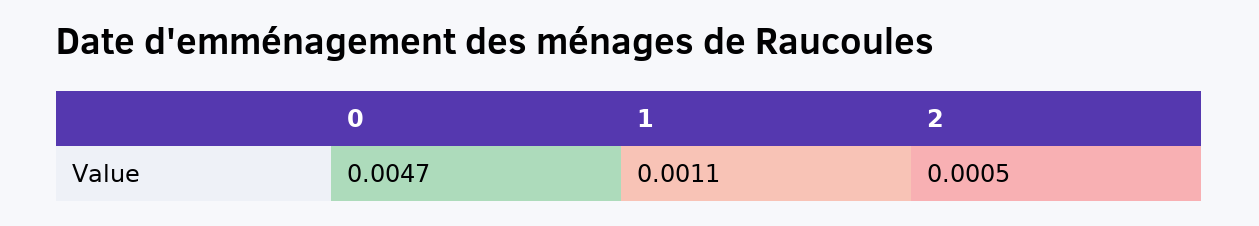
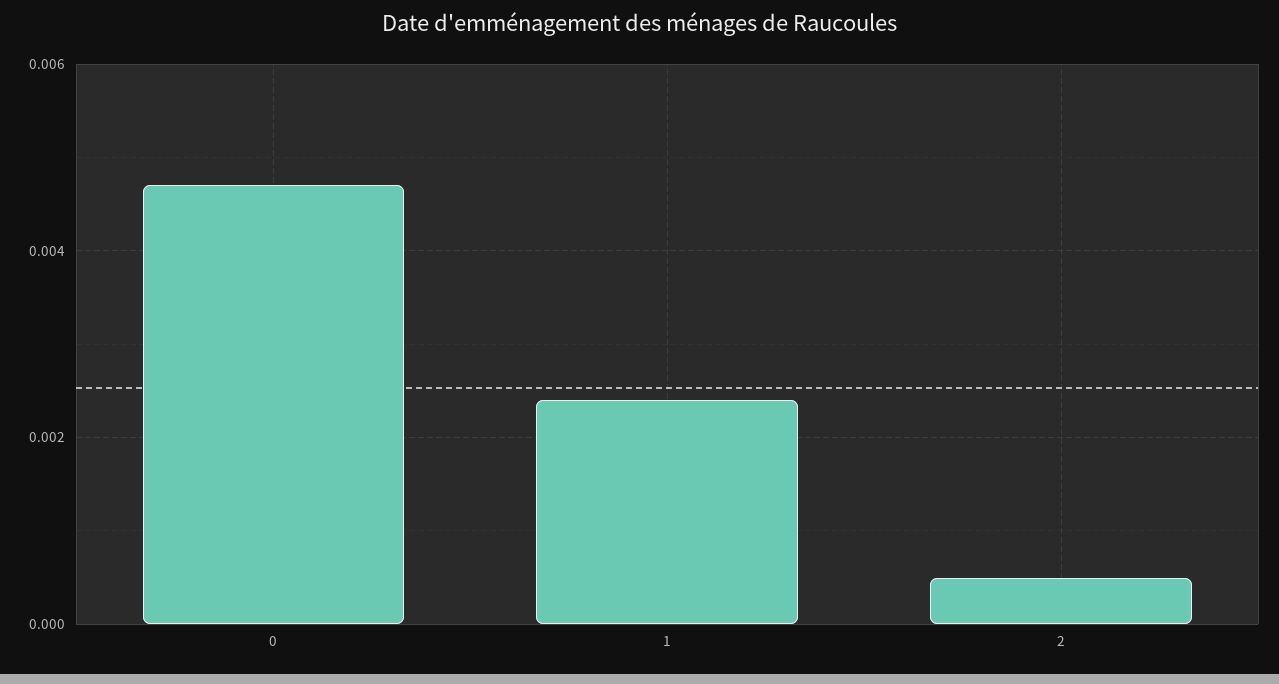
1: 0.0011 -> 0.0025

